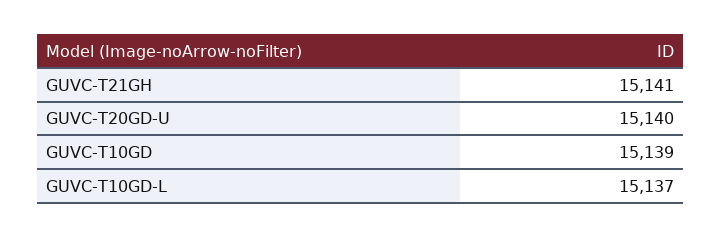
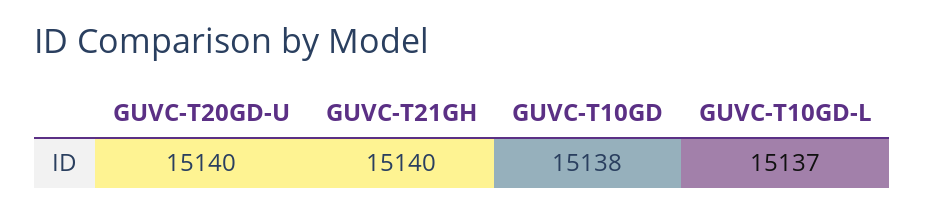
GUVC-T21GH: 15141 -> 15140
GUVC-T10GD: 15139 -> 15138

